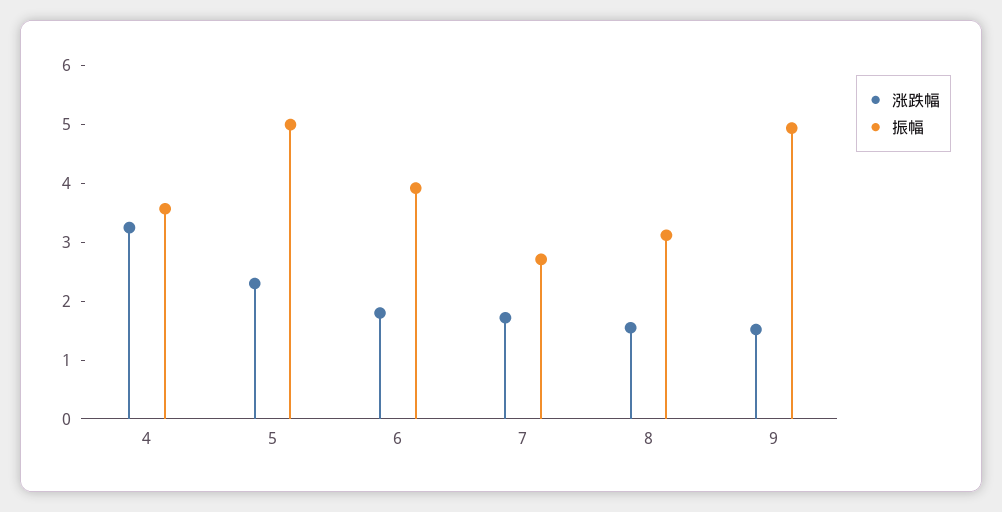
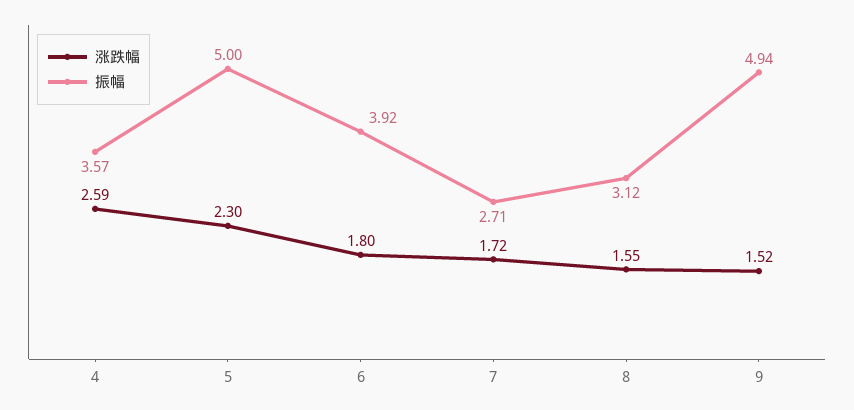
涨跌幅, 4: 3.2 -> 2.59

